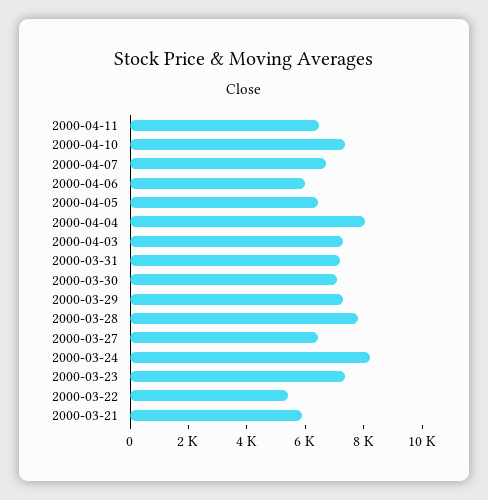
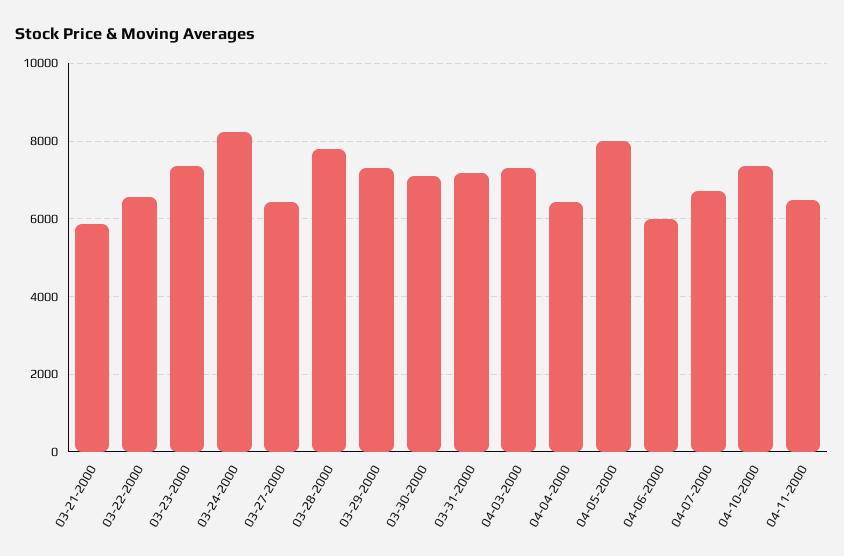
2000-04-05: 6500 -> 8000
2000-04-04: 8000 -> 6400
2000-03-22: 5500 -> 6600

